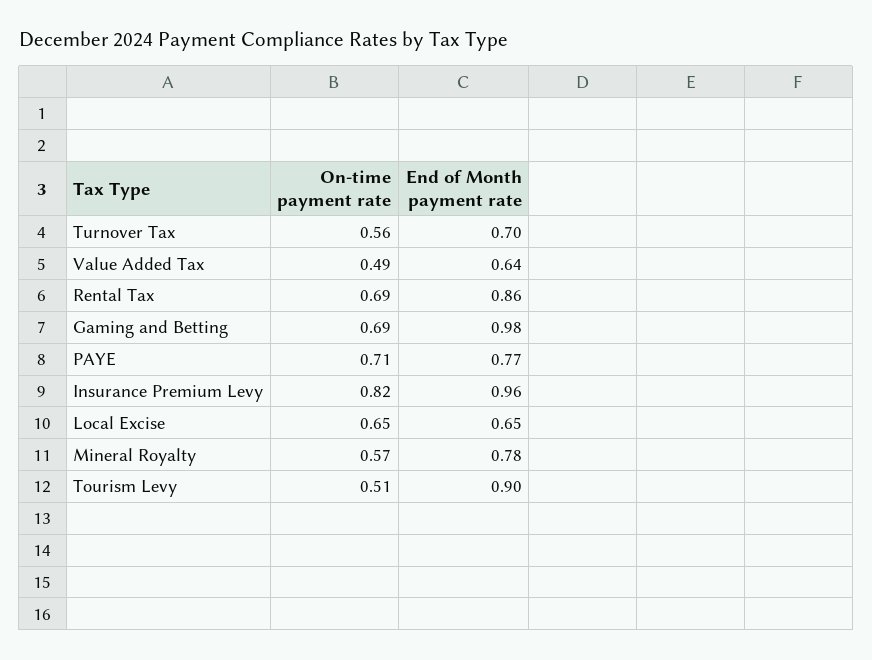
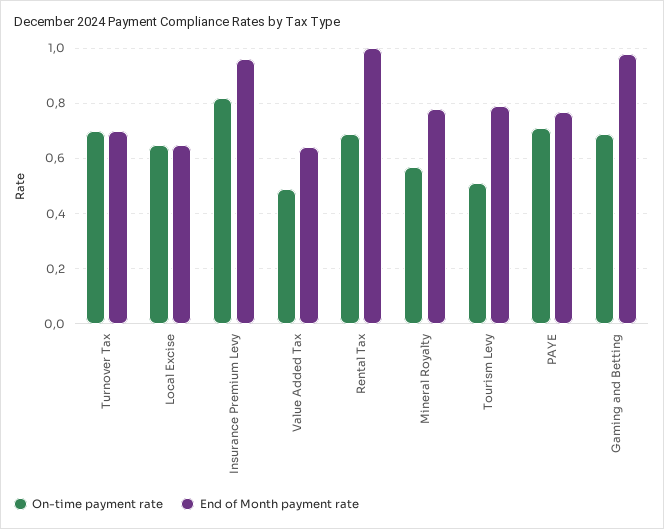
On-time payment rate, Turnover Tax: 0.56 -> 0.7
End of Month payment rate, Rental Tax: 0.86 -> 1
End of Month payment rate, Tourism Levy: 0.9 -> 0.8

